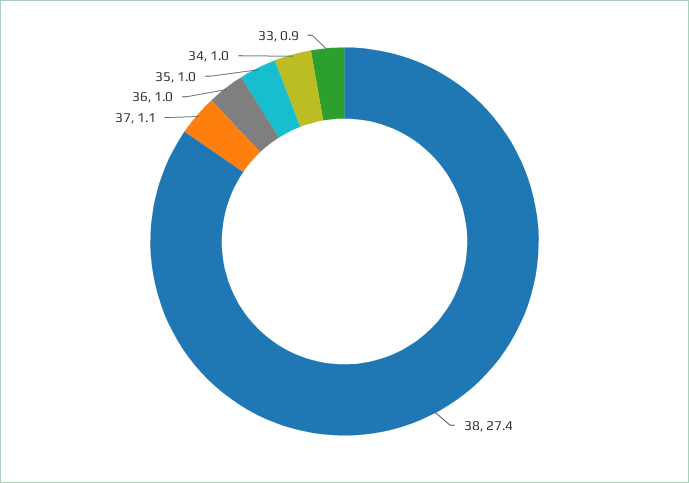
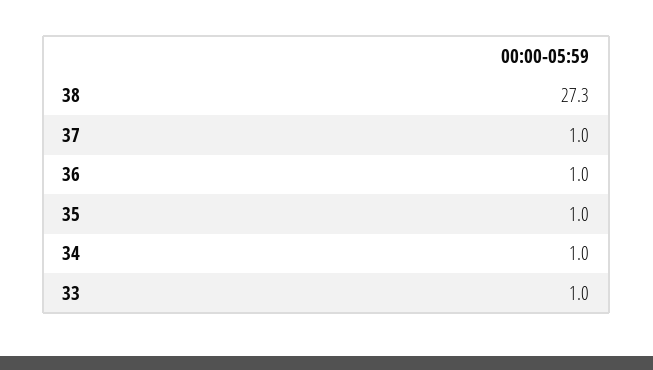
38: 27.4 -> 27.3
37: 1.1 -> 1
33: 0.9 -> 1

